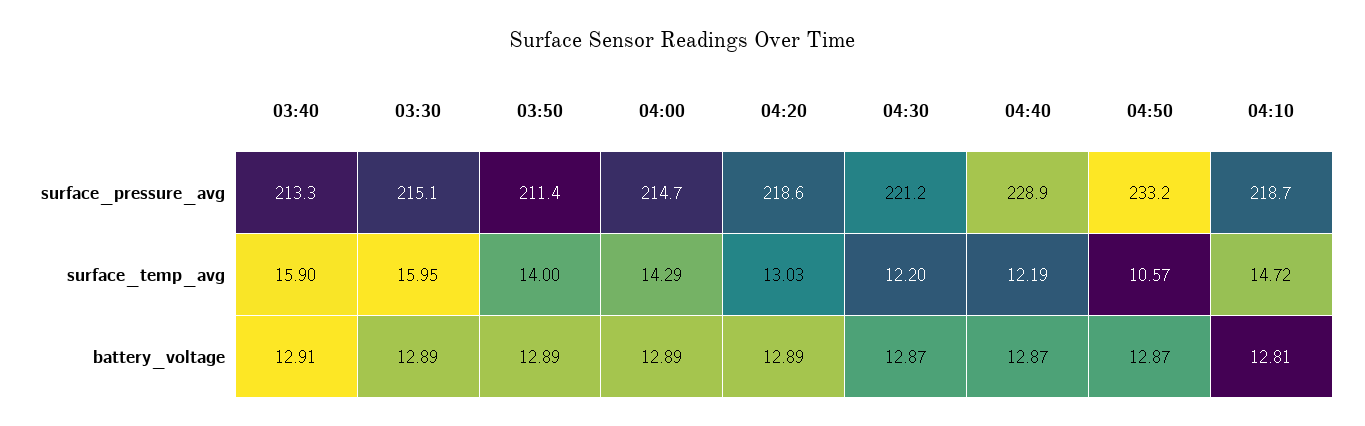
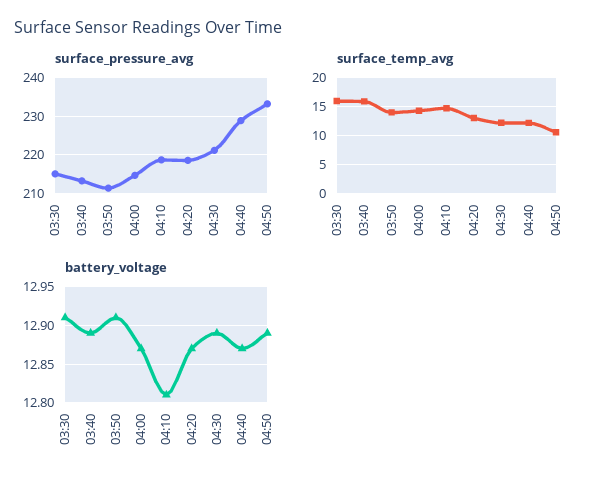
battery_voltage, 03:40: 12.91 -> 12.89
battery_voltage, 03:30: 12.89 -> 12.91
battery_voltage, 03:50: 12.89 -> 12.91
battery_voltage, 04:00: 12.89 -> 12.87
battery_voltage, 04:20: 12.89 -> 12.87
battery_voltage, 04:30: 12.87 -> 12.89
battery_voltage, 04:50: 12.87 -> 12.89

